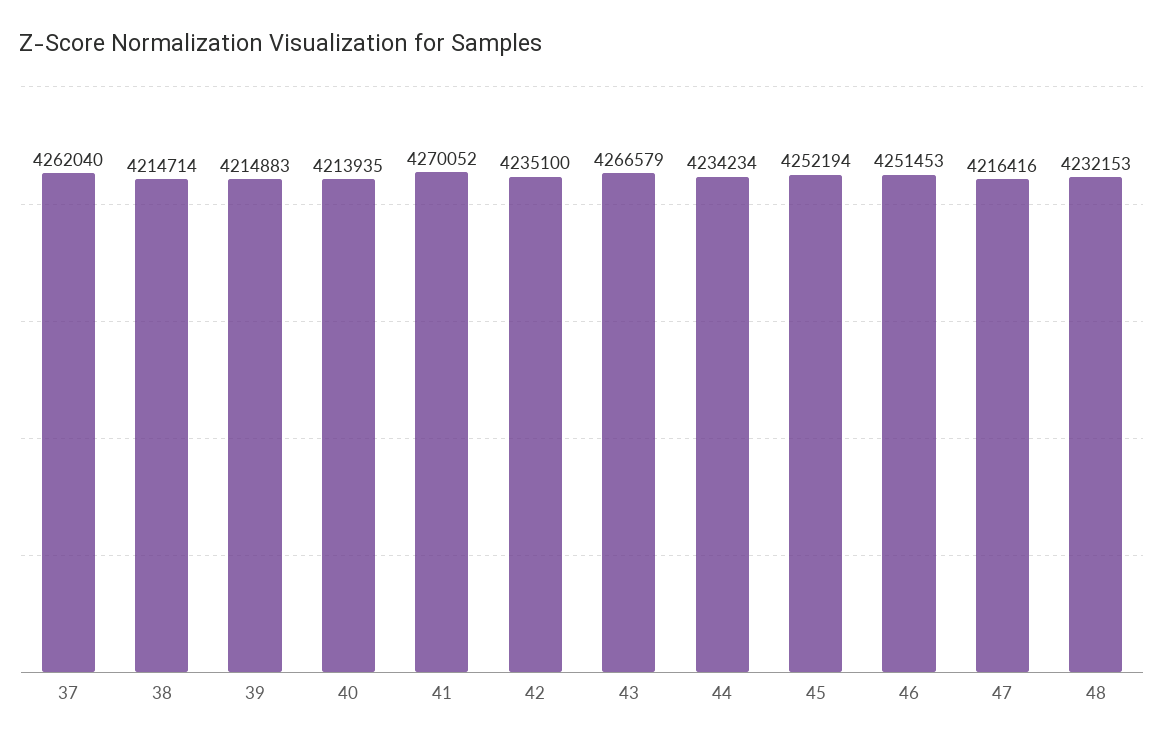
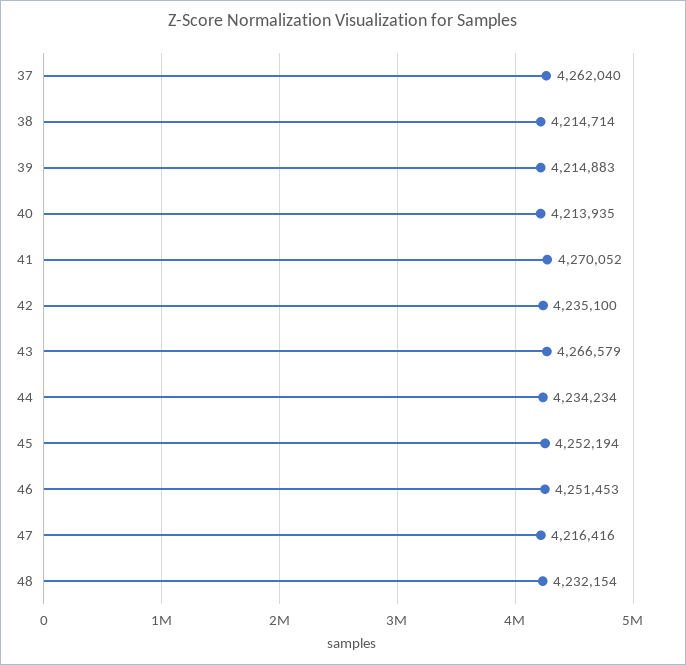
48: 4232153 -> 4232154

